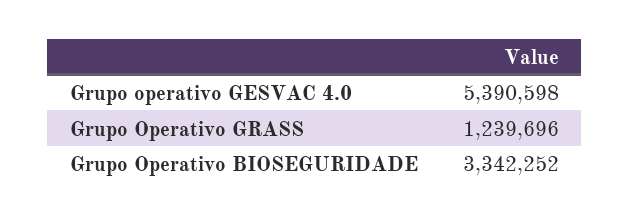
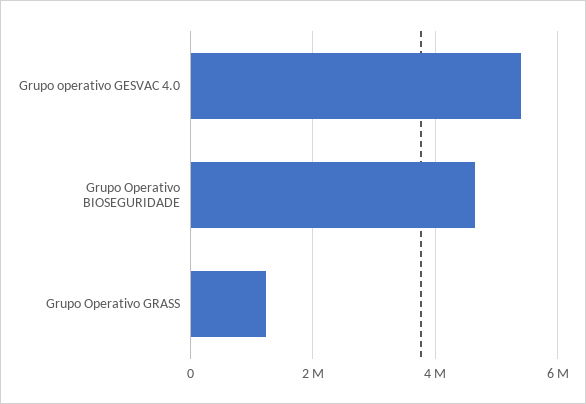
Grupo Operativo BIOSEGURIDADE: 3342252 -> 4600000

